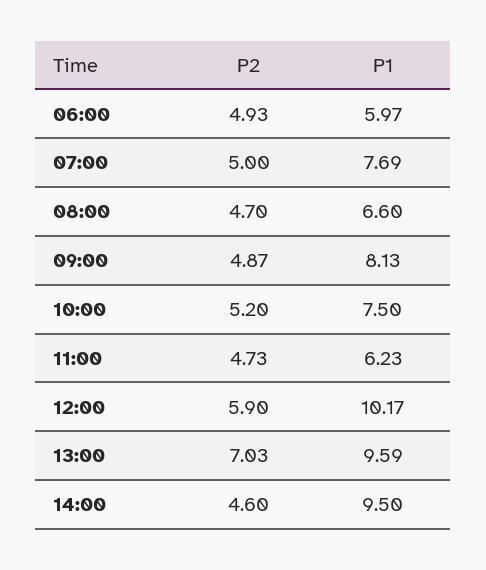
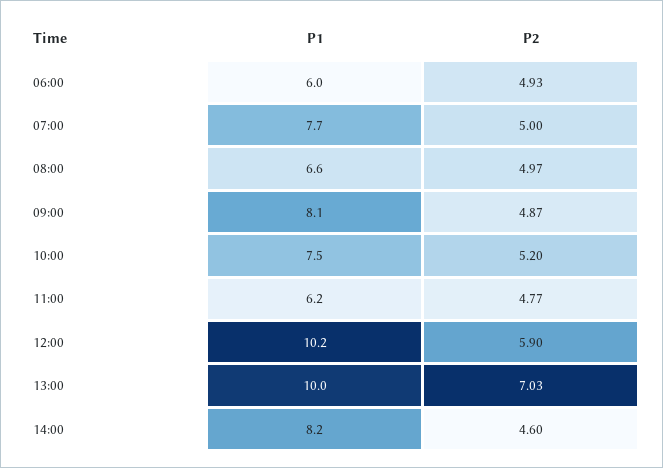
P2, 08:00: 4.7 -> 4.97
P2, 11:00: 4.73 -> 4.77
P1, 13:00: 9.59 -> 10
P1, 14:00: 9.5 -> 8.2

